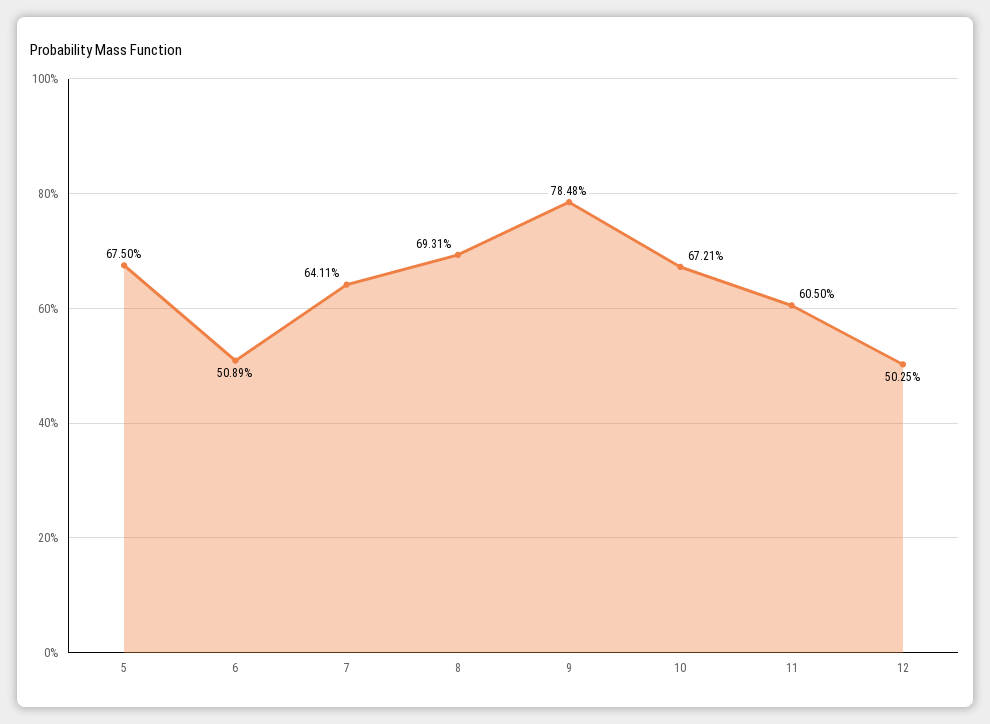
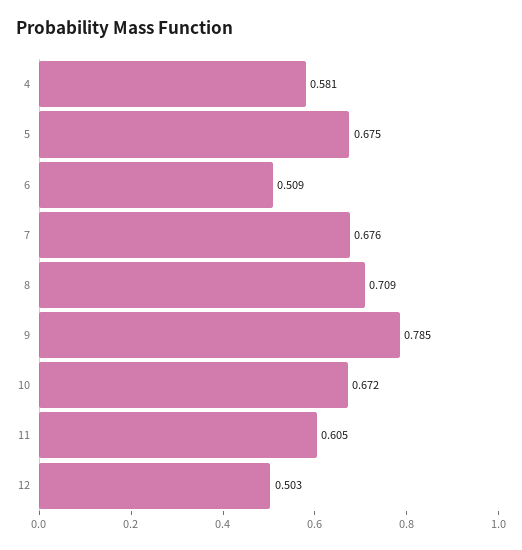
7: 0.6411 -> 0.676
8: 0.6931 -> 0.709
4: none -> 0.581

